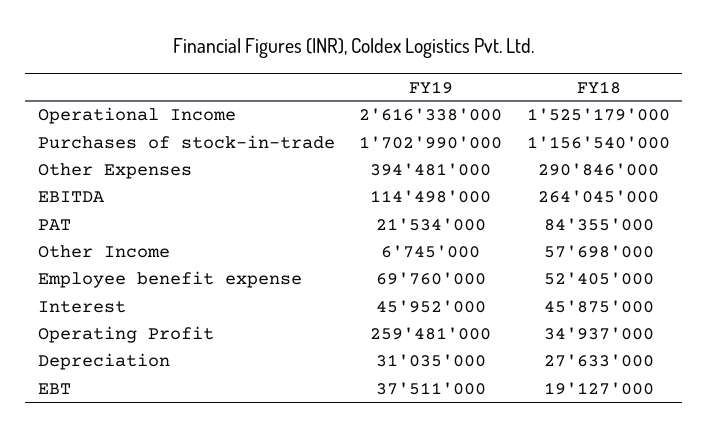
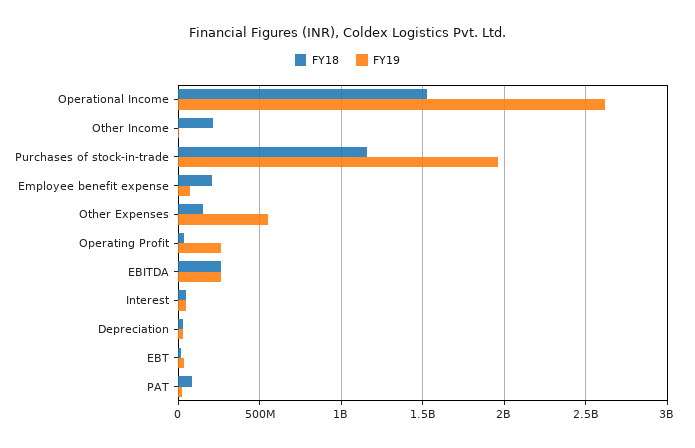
FY19, Purchases of stock-in-trade: 1702990000 -> 1950000000
FY19, Other Expenses: 394481000 -> 550000000
FY18, Other Expenses: 290846000 -> 150000000
FY19, EBITDA: 114498000 -> 250000000
FY18, Other Income: 57698000 -> 200000000
FY18, Employee benefit expense: 52405000 -> 200000000

